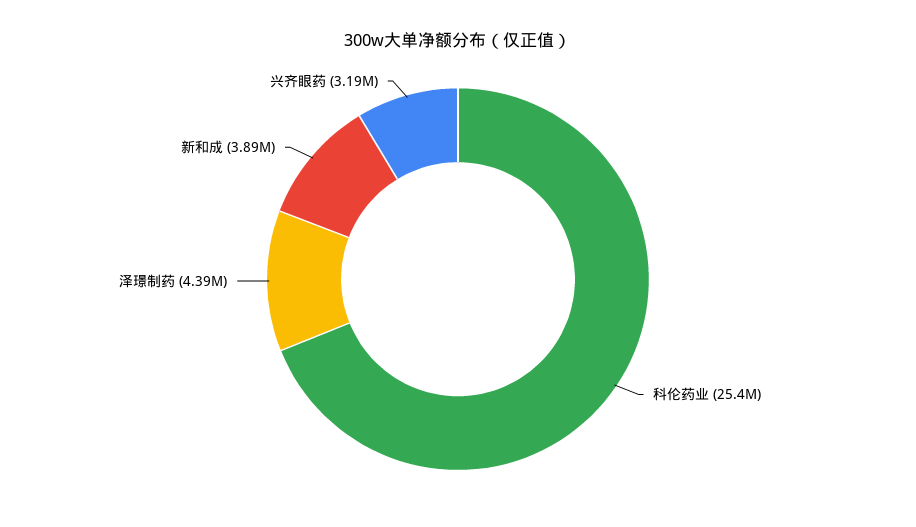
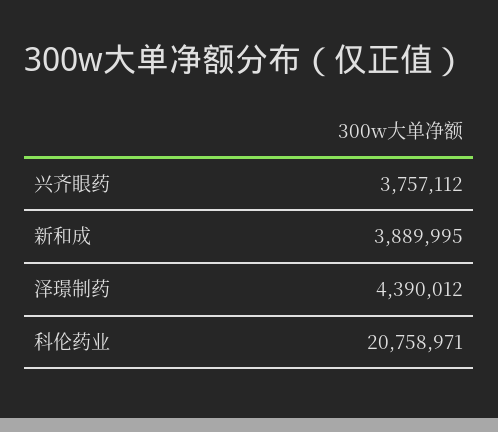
科伦药业: 25400000 -> 20758971
兴齐眼药: 3190000 -> 3757112

